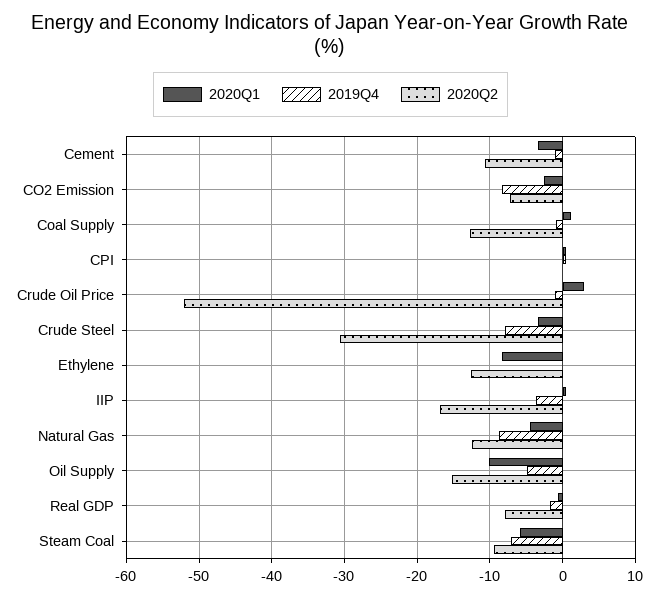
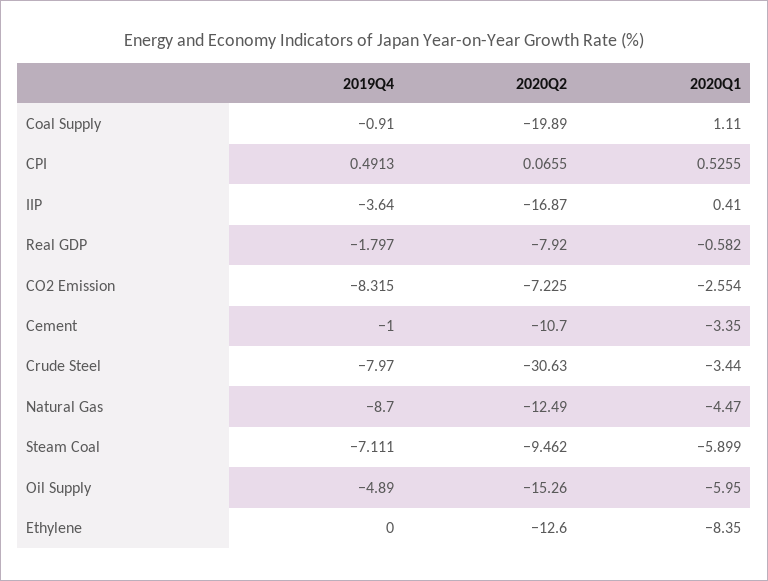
2020Q2, Coal Supply: -13 -> -19.89
2020Q1, Crude Oil Price: 3 -> none
2019Q4, Crude Oil Price: -1 -> none
2020Q2, Crude Oil Price: -52 -> none
2020Q1, Oil Supply: -10 -> -5.95

